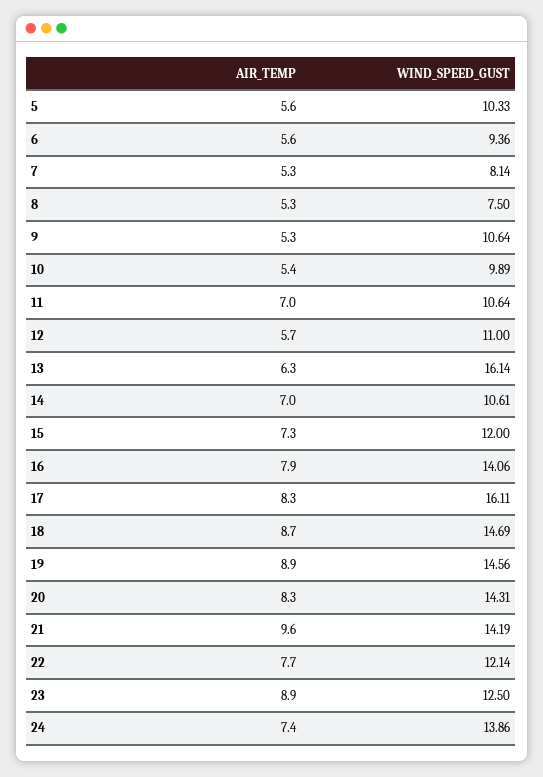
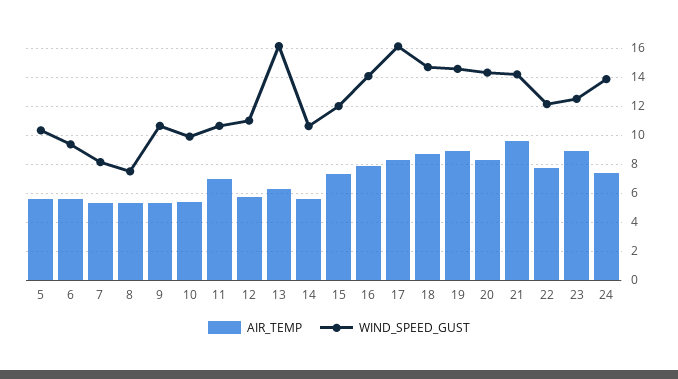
AIR_TEMP, 14: 7 -> 5.5

